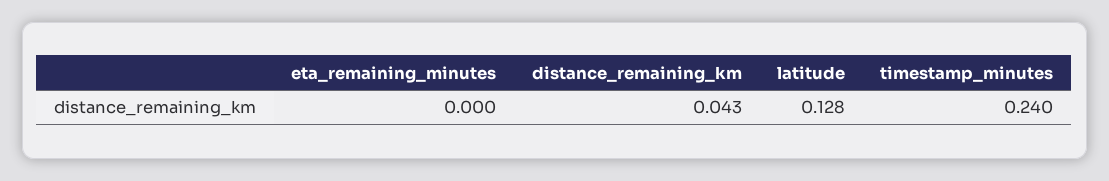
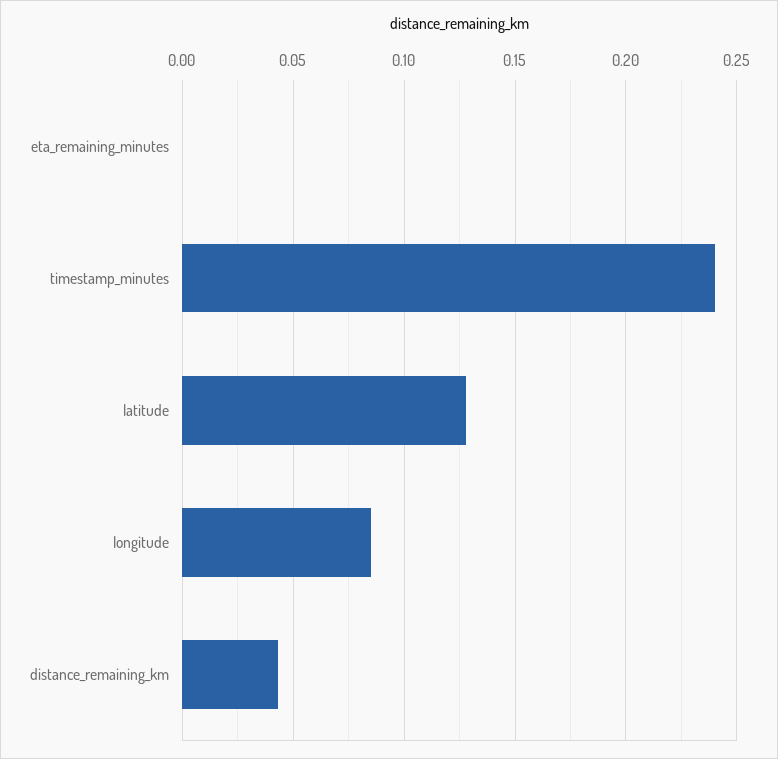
longitude: none -> 0.085

